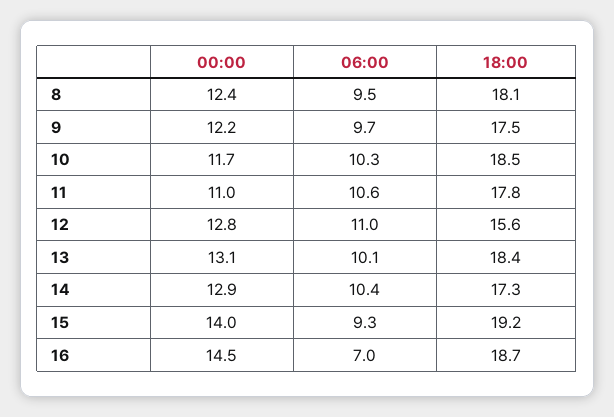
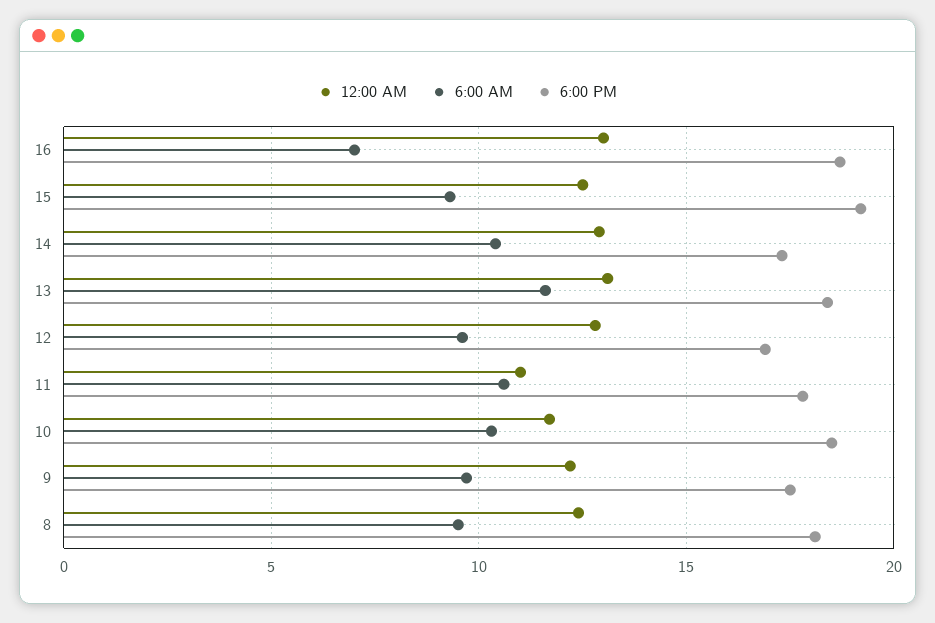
06:00, 12: 11 -> 9.5
18:00, 12: 15.6 -> 17
06:00, 13: 10.1 -> 11.5
00:00, 15: 14 -> 12.5
00:00, 16: 14.5 -> 13

